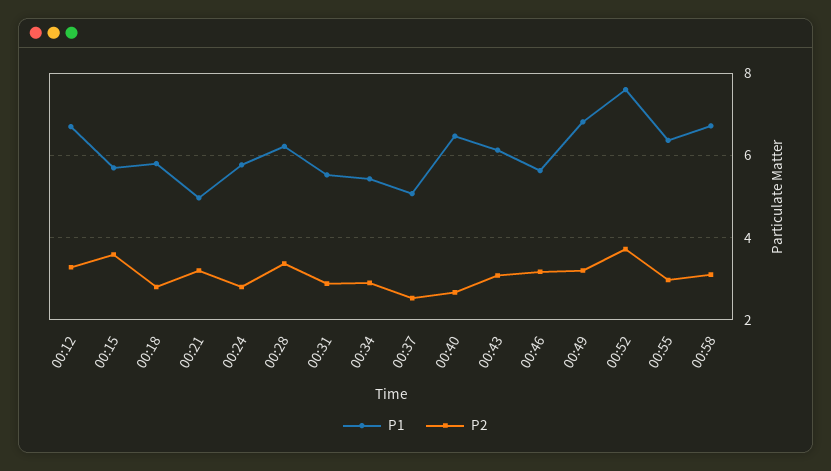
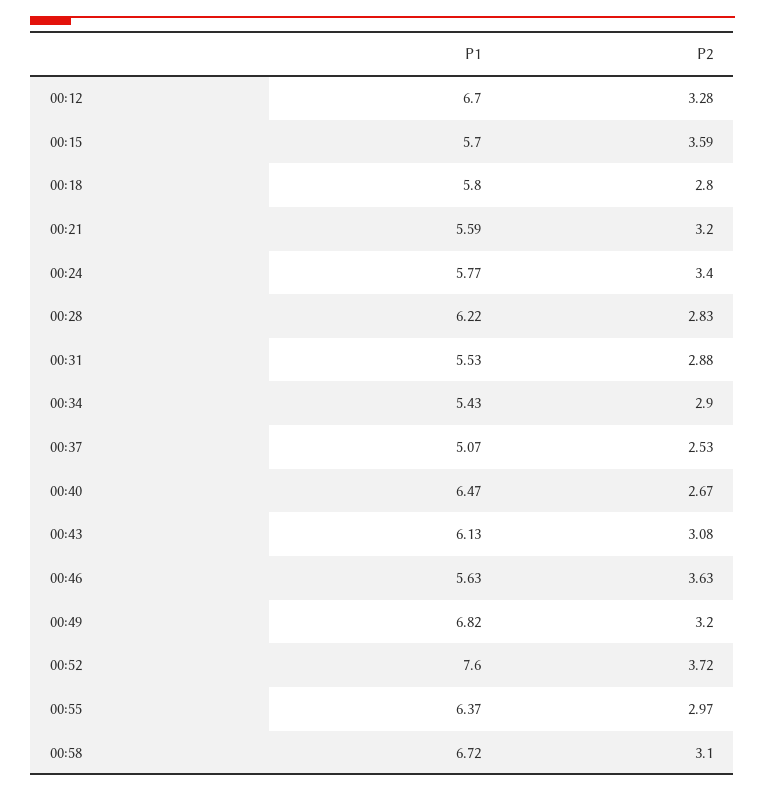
P1, 00:21: 5 -> 5.59
P2, 00:24: 2.8 -> 3.4
P2, 00:28: 3.4 -> 2.83
P2, 00:46: 3.2 -> 3.63

